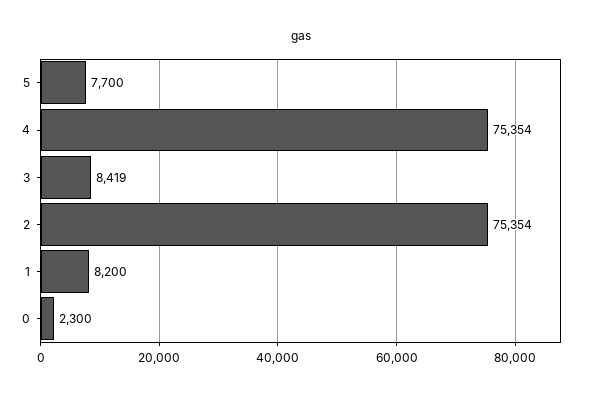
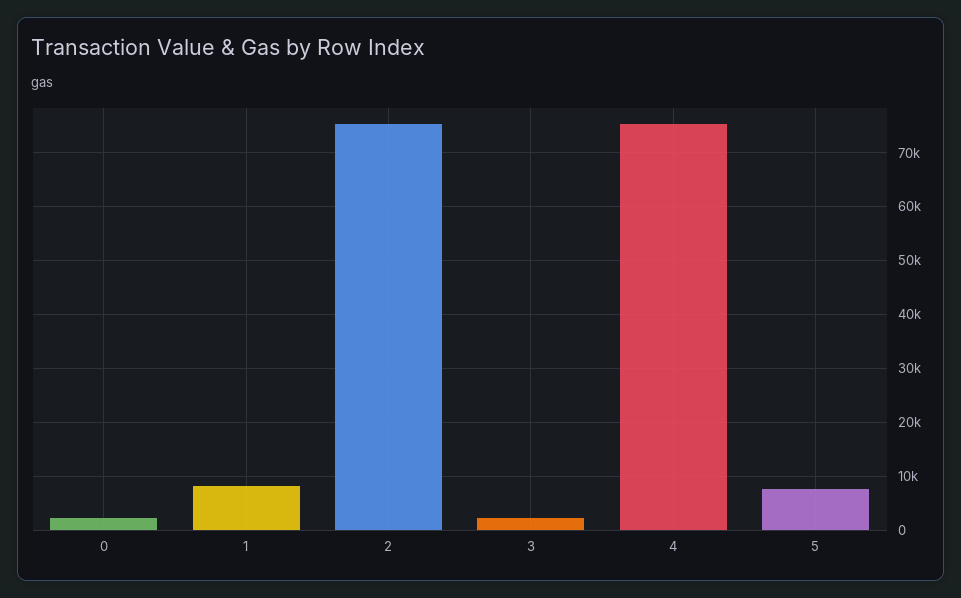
3: 8419 -> 2000

